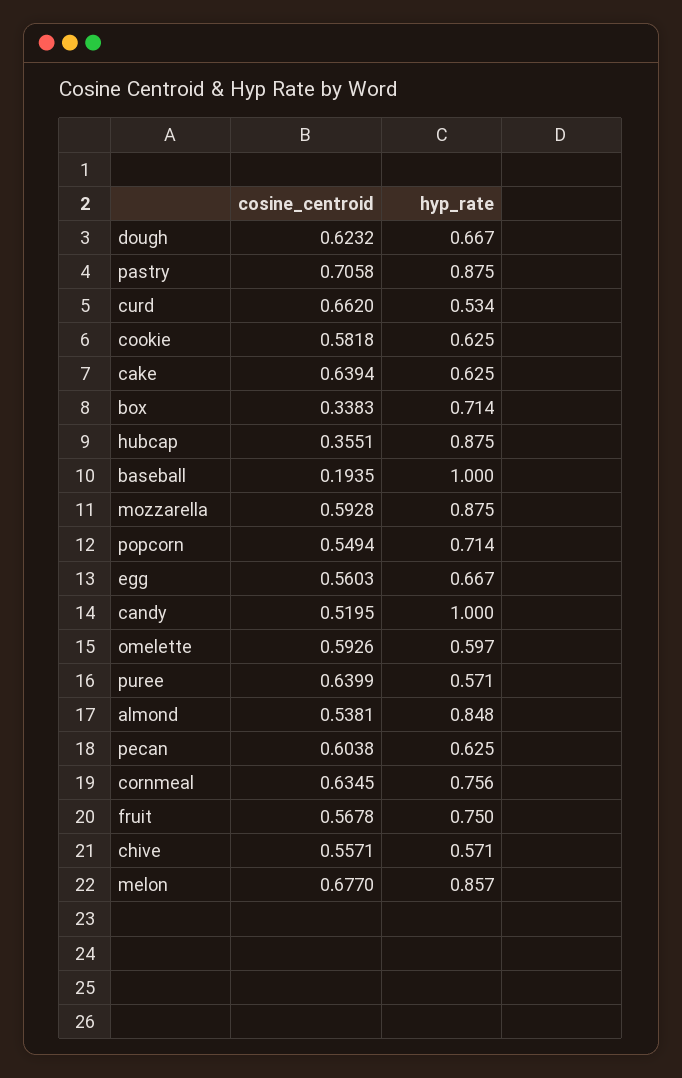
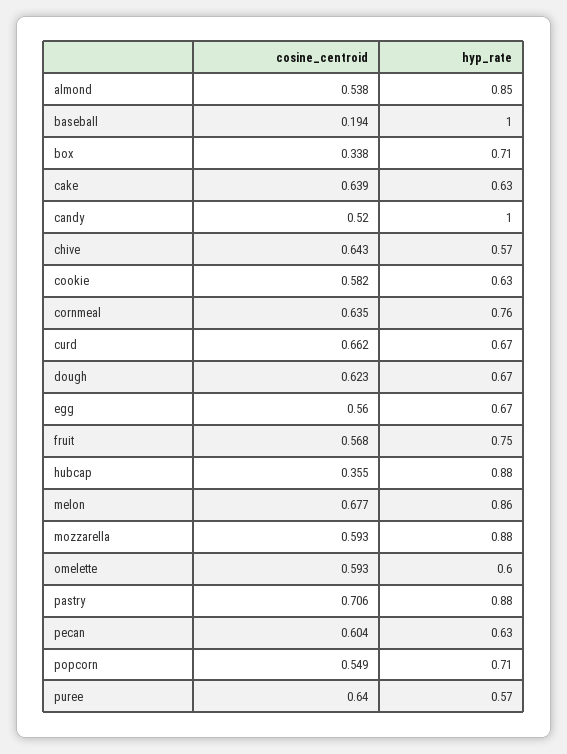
hyp_rate, curd: 0.534 -> 0.67
cosine_centroid, chive: 0.5571 -> 0.643

